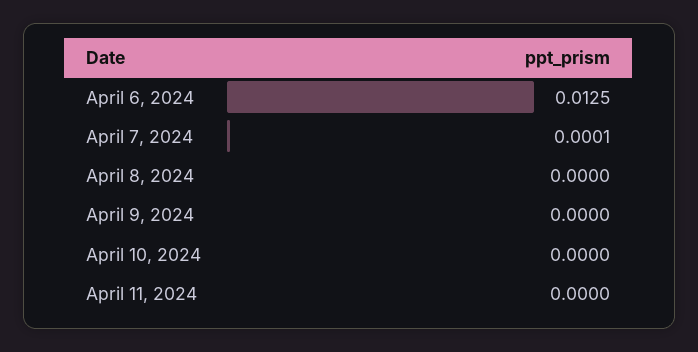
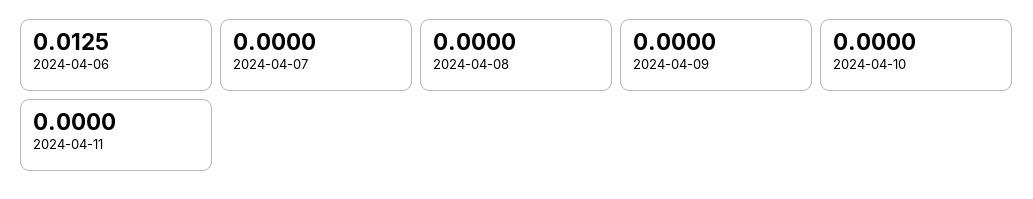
April 7, 2024: 0.0001 -> 0

